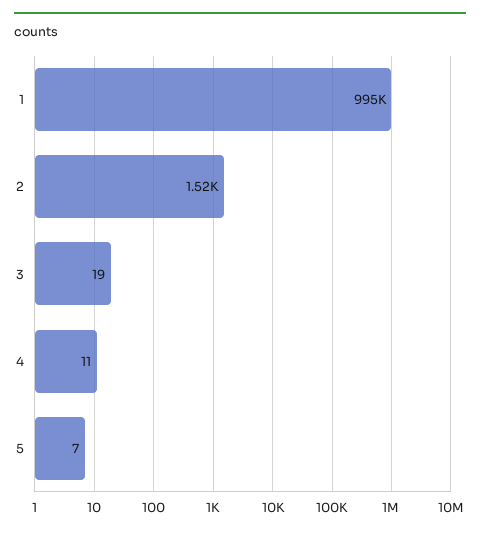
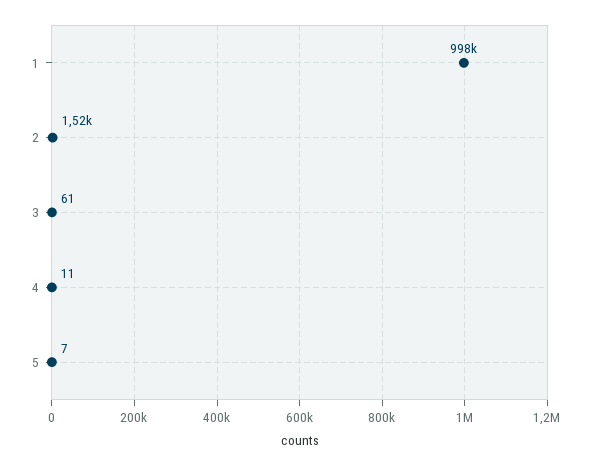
1: 995000 -> 998000
3: 19 -> 61

